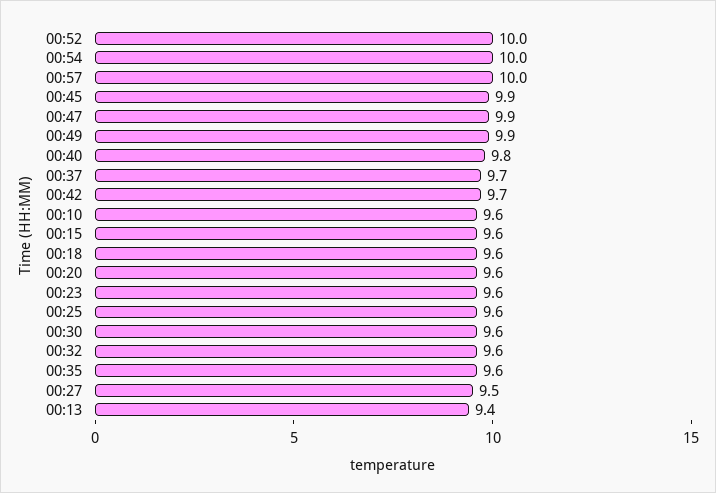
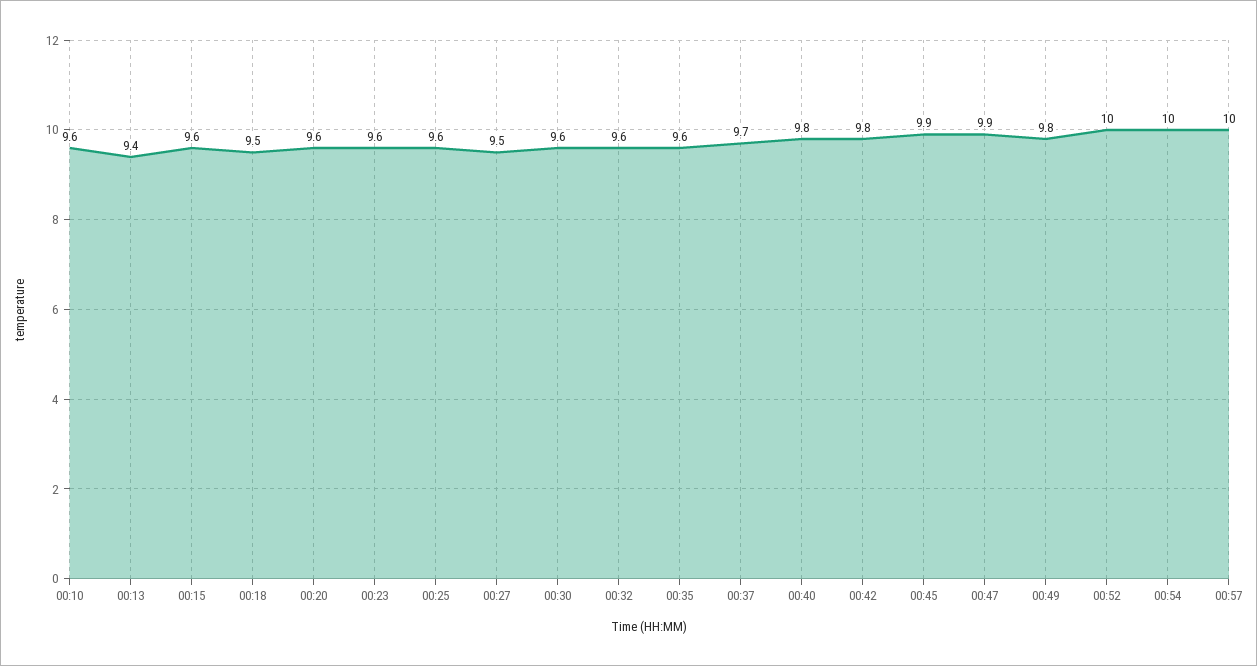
00:49: 9.9 -> 9.8
00:42: 9.7 -> 9.8
00:18: 9.6 -> 9.5

